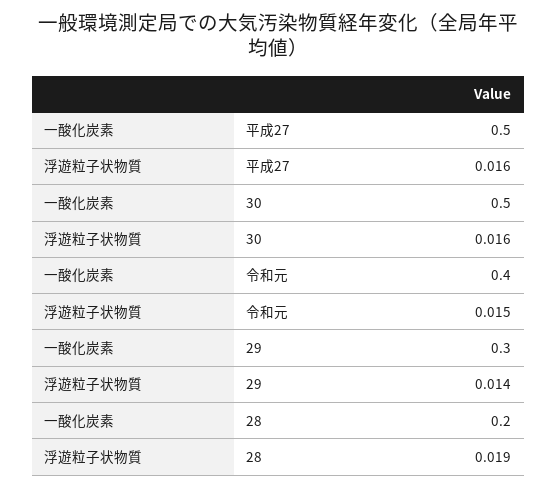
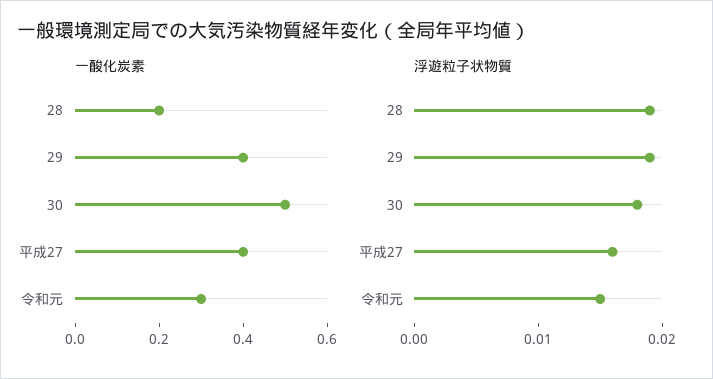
一酸化炭素, 平成27: 0.5 -> 0.4
浮遊粒子状物質, 30: 0.016 -> 0.018
一酸化炭素, 令和元: 0.4 -> 0.3
一酸化炭素, 29: 0.3 -> 0.4
浮遊粒子状物質, 29: 0.014 -> 0.019

